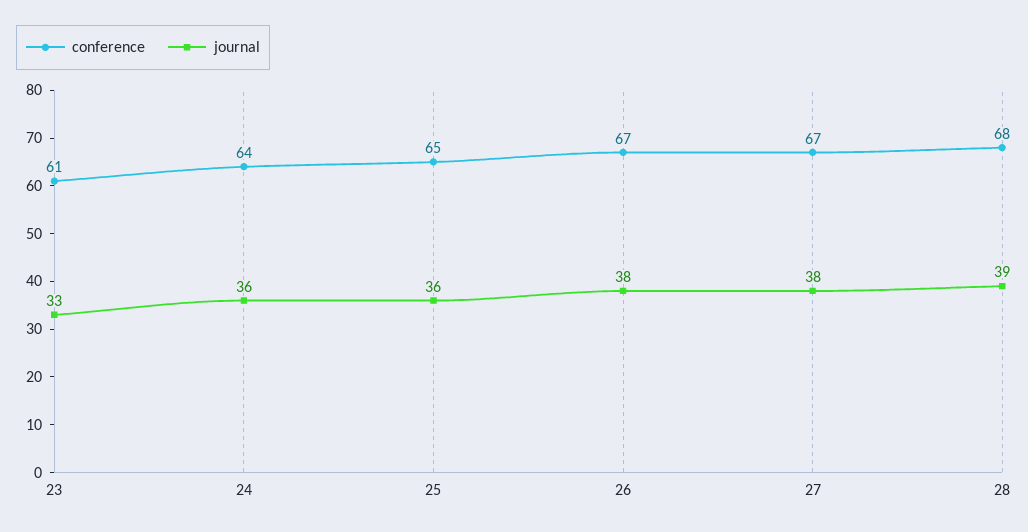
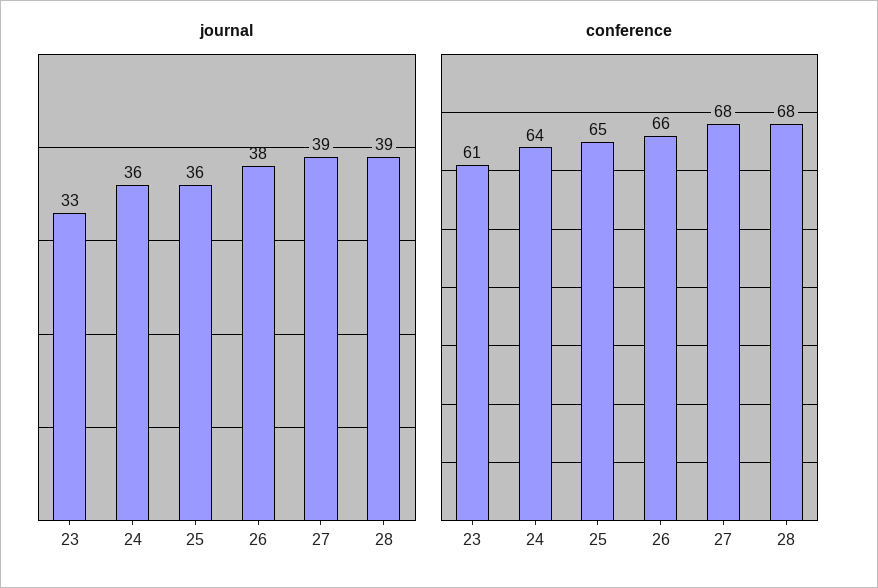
conference, 26: 67 -> 66
conference, 27: 67 -> 68
journal, 27: 38 -> 39

